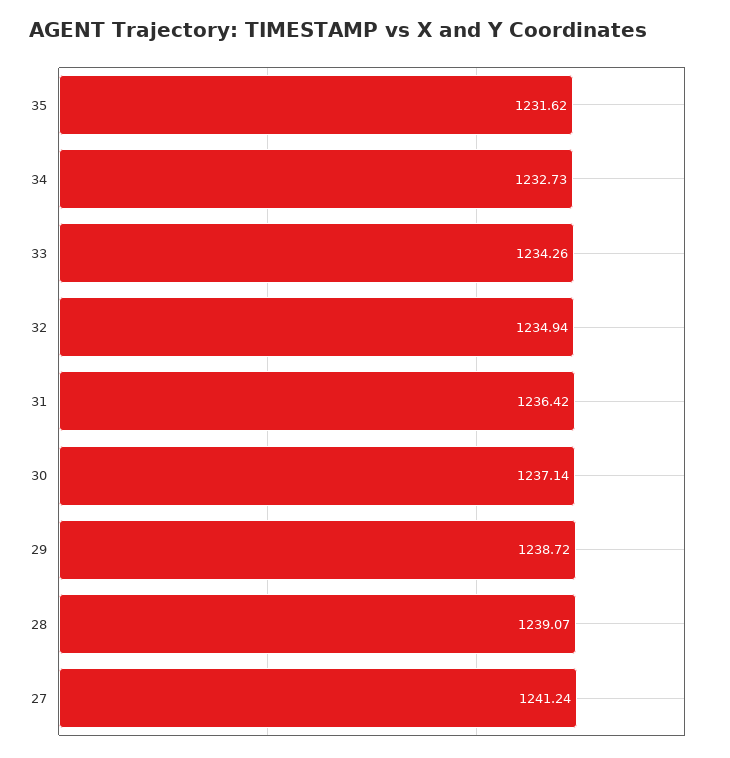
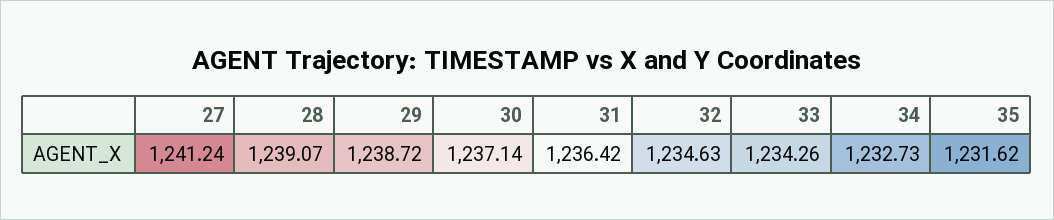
32: 1234.94 -> 1234.63

